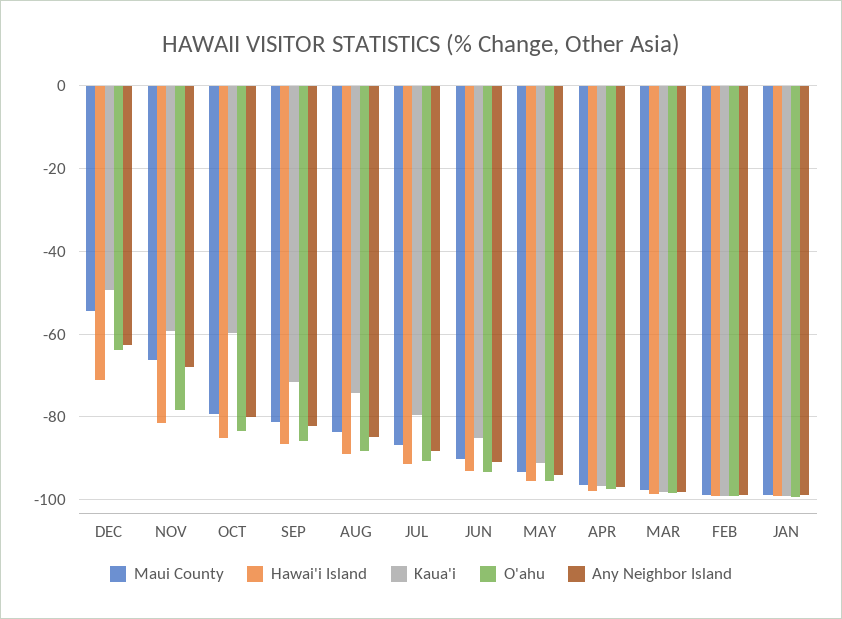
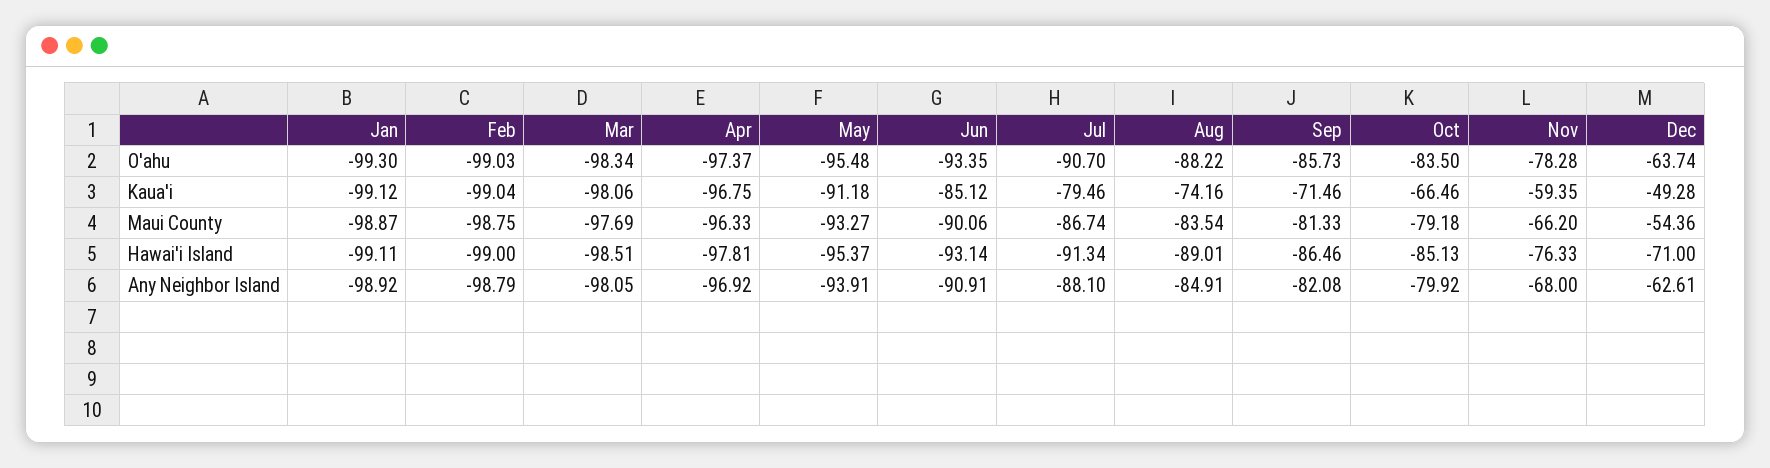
Hawai'i Island, NOV: -82 -> -76.33
Kaua'i, OCT: -60 -> -66.46

